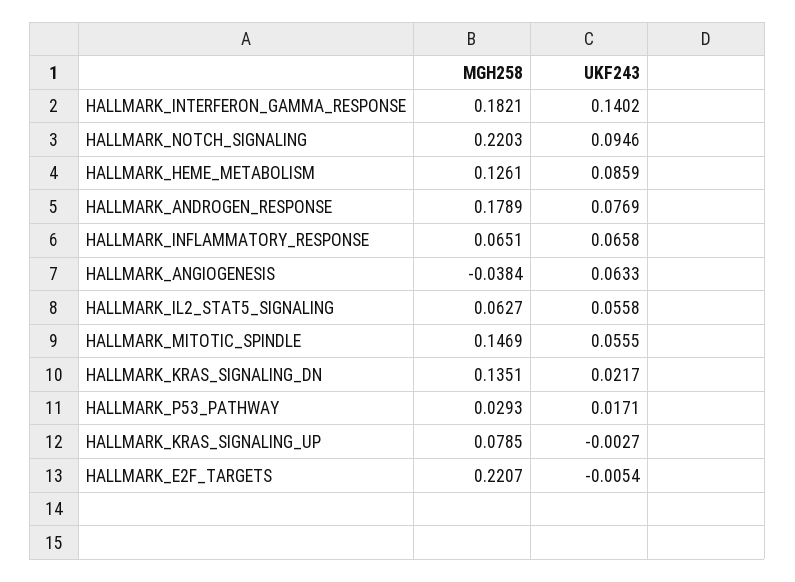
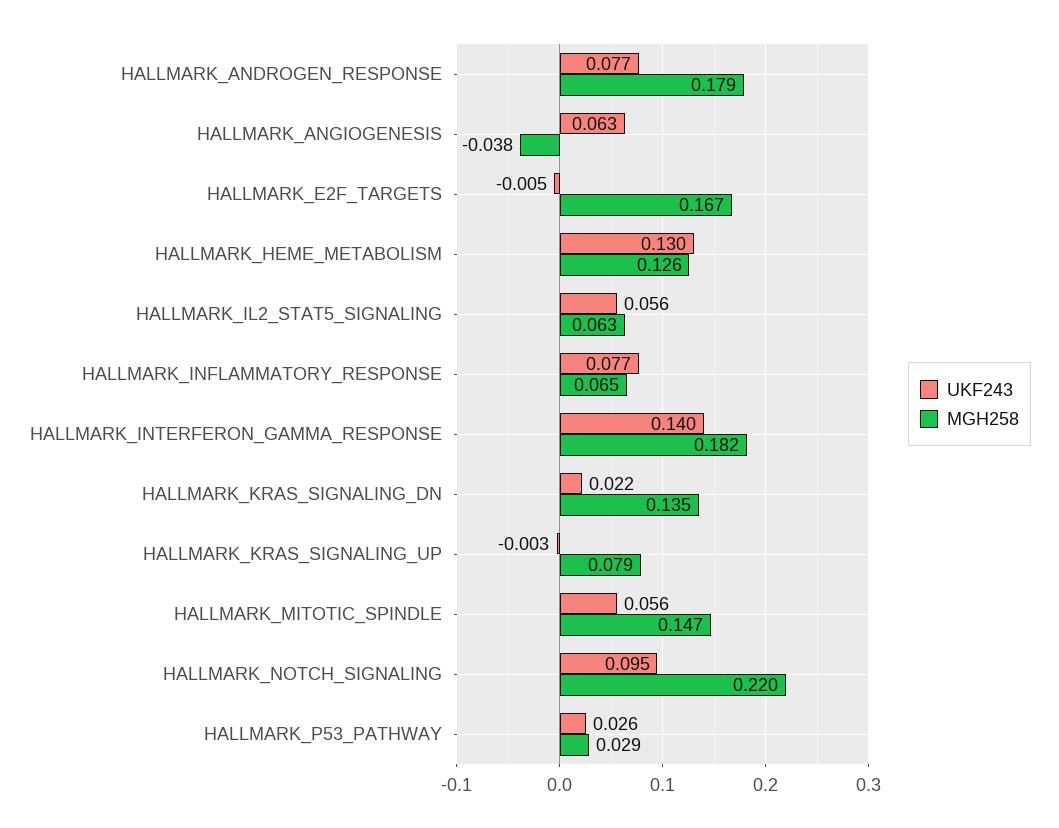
UKF243, HALLMARK_HEME_METABOLISM: 0.0859 -> 0.13
UKF243, HALLMARK_INFLAMMATORY_RESPONSE: 0.0658 -> 0.077
UKF243, HALLMARK_P53_PATHWAY: 0.0171 -> 0.026
MGH258, HALLMARK_E2F_TARGETS: 0.2207 -> 0.167

